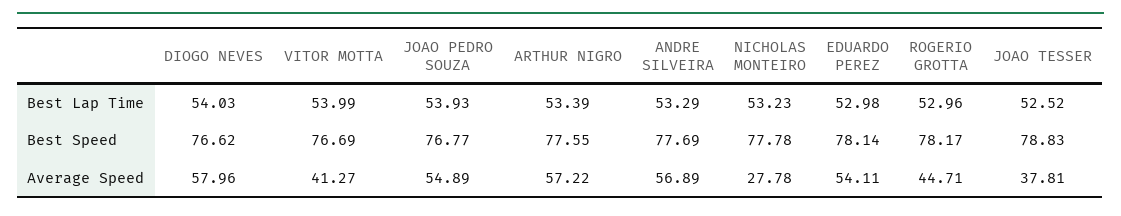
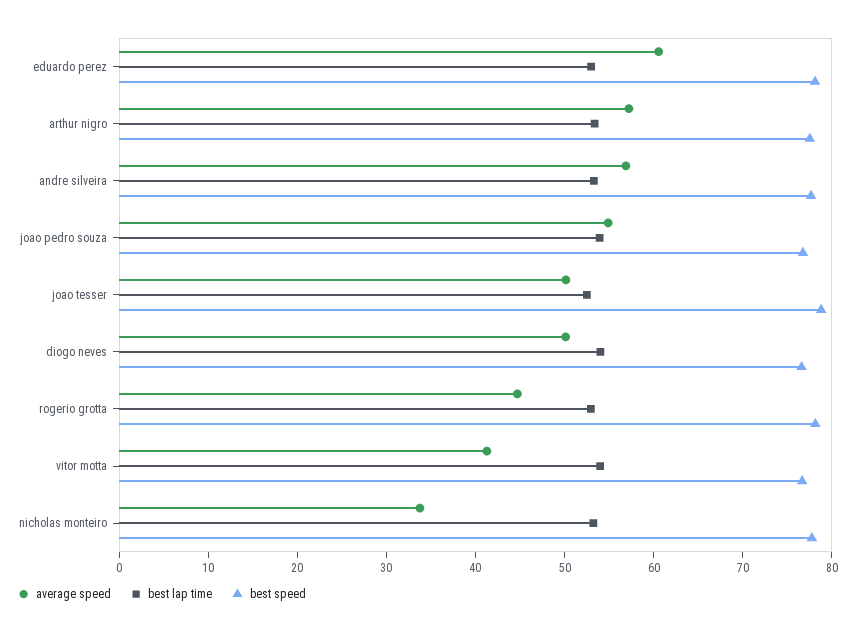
Average Speed, DIOGO NEVES: 57.96 -> 50
Average Speed, NICHOLAS MONTEIRO: 27.78 -> 34
Average Speed, EDUARDO PEREZ: 54.11 -> 60
Average Speed, JOAO TESSER: 37.81 -> 50

